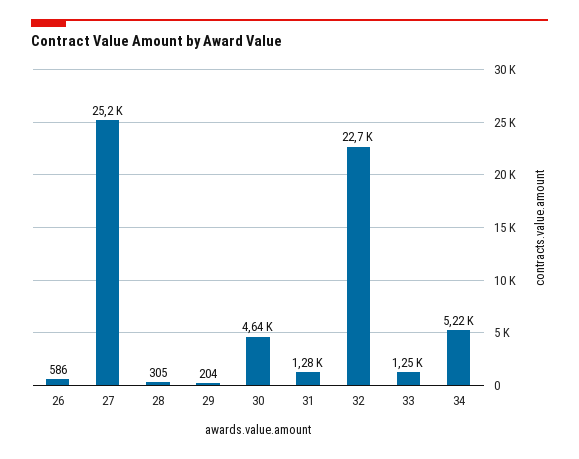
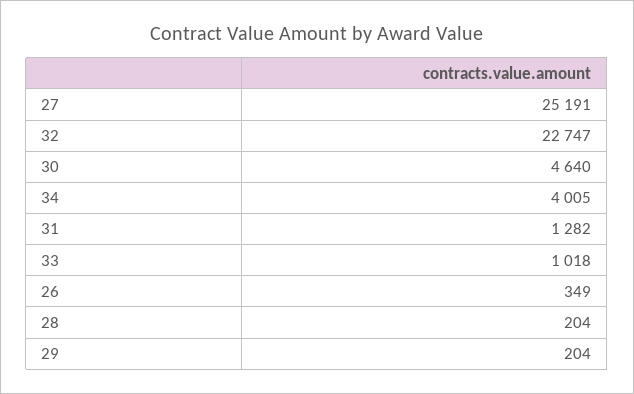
26: 586 -> 349
28: 305 -> 204
33: 1250 -> 1018
34: 5220 -> 4005

